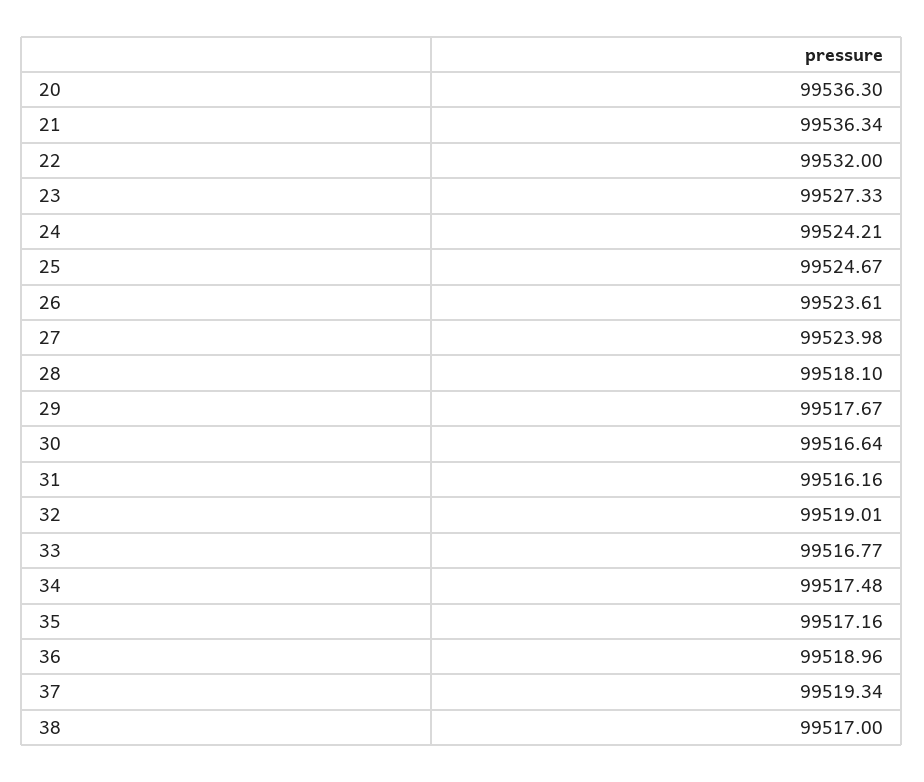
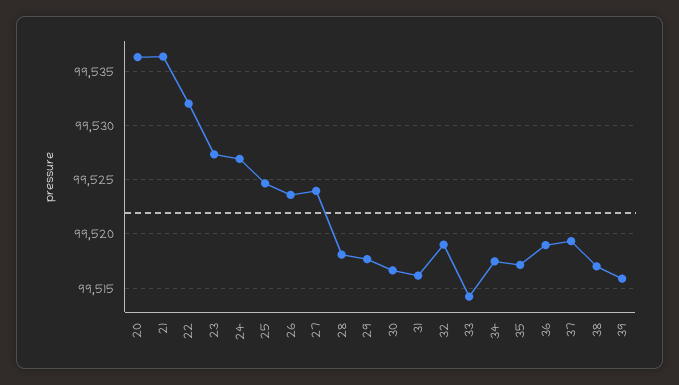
24: 99524.21 -> 99527
33: 99516.77 -> 99514
39: none -> 99516

